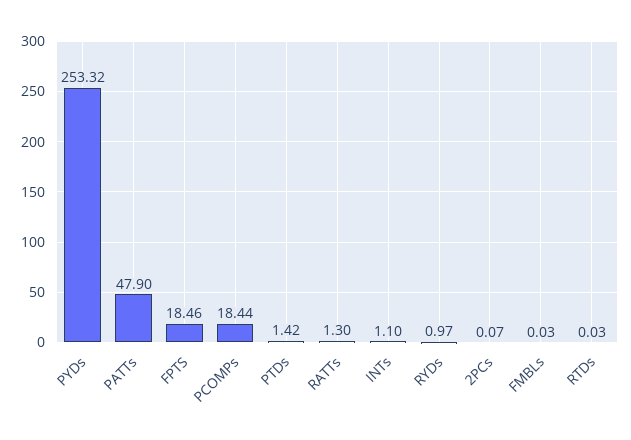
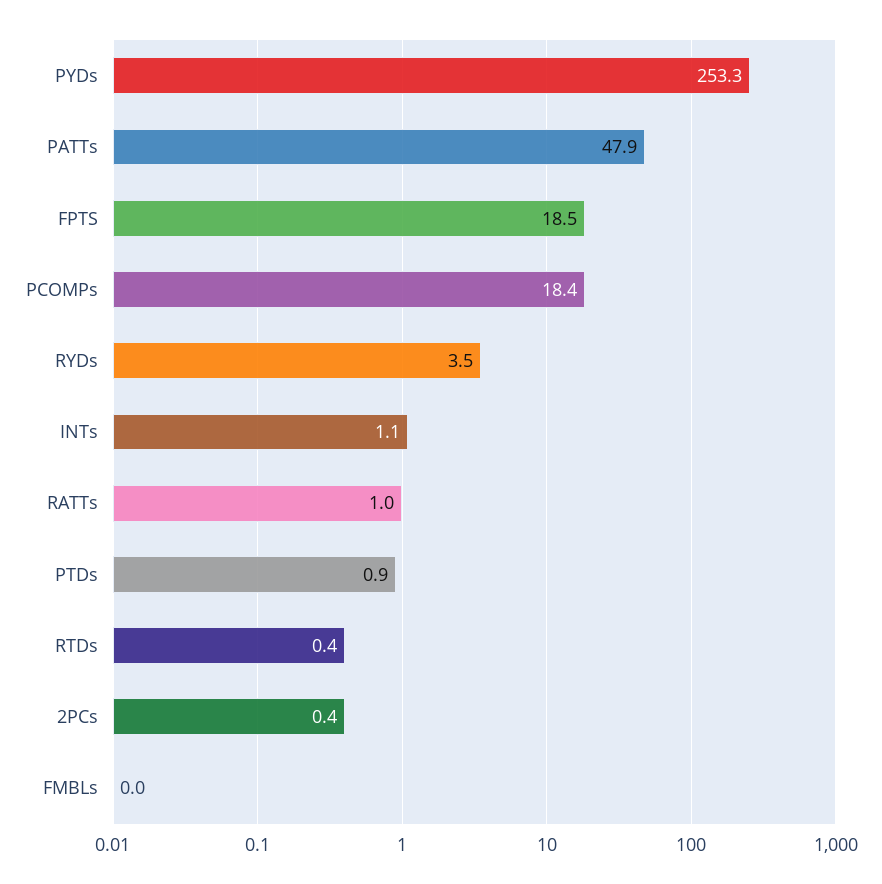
PTDs: 1.42 -> 0.9
RATTs: 1.3 -> 1
RYDs: 0.97 -> 3.5
2PCs: 0.07 -> 0.4
RTDs: 0.03 -> 0.4

